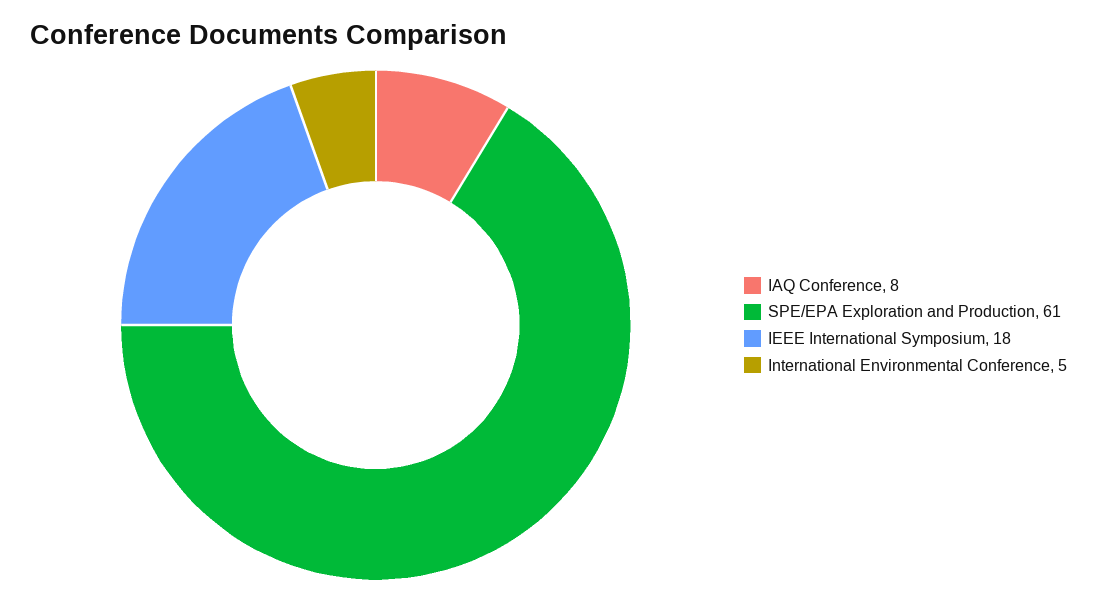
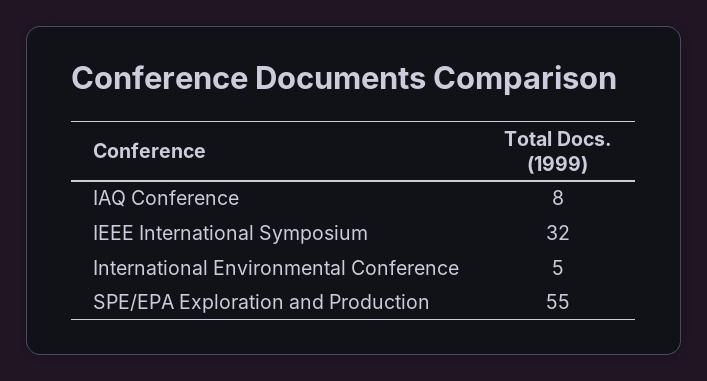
SPE/EPA Exploration and Production: 61 -> 55
IEEE International Symposium: 18 -> 32

